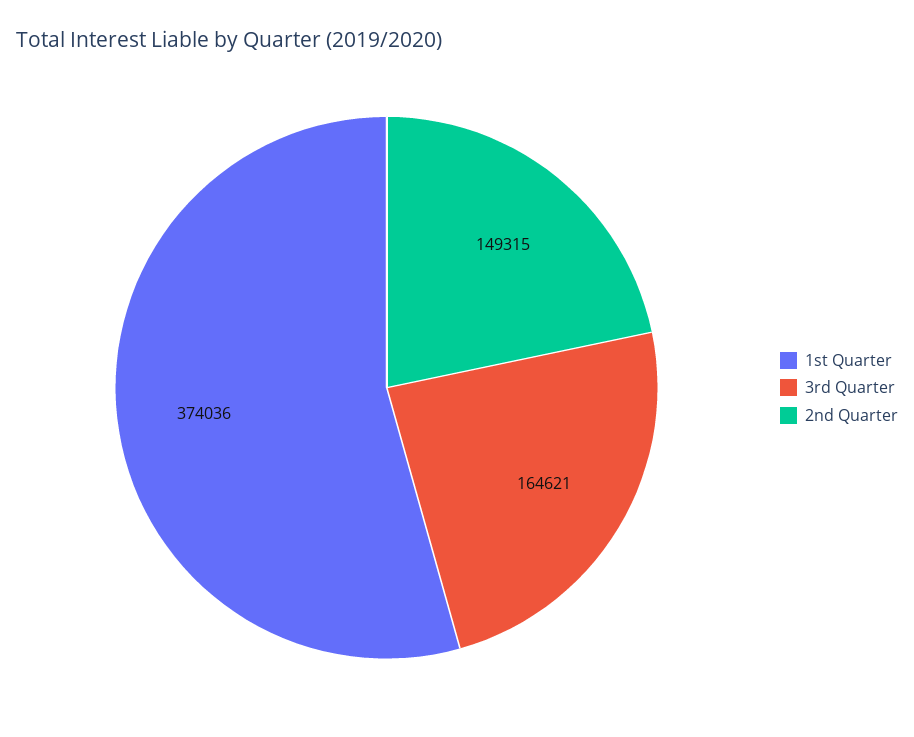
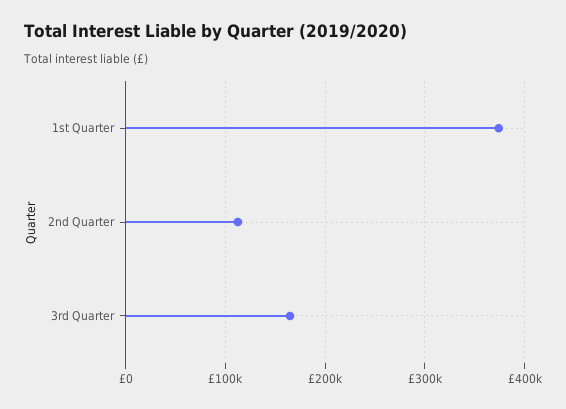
2nd Quarter: 149315 -> 110000

